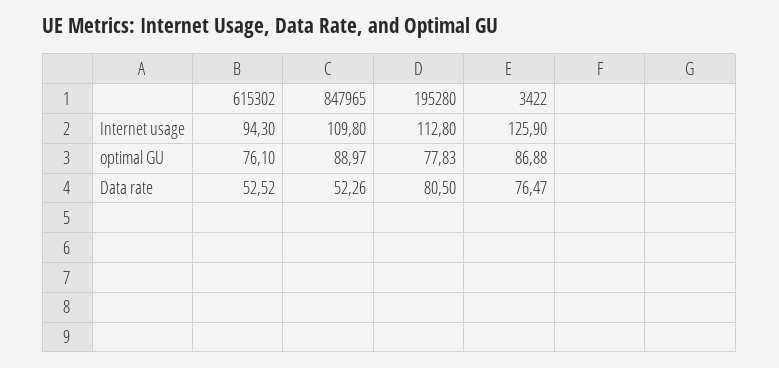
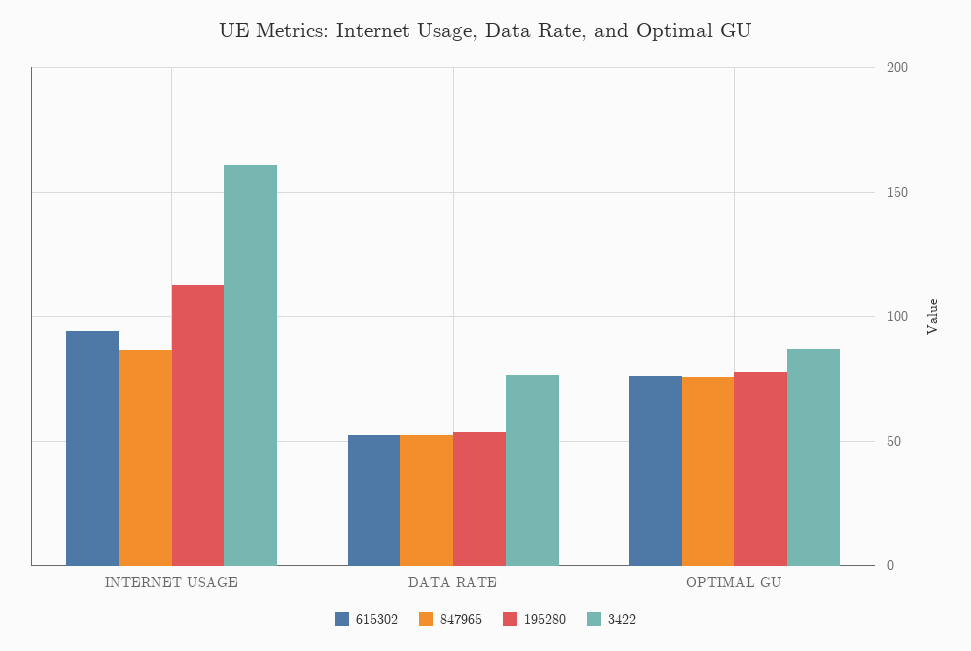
847965, Internet usage: 109.8 -> 85
3422, Internet usage: 125.9 -> 160
847965, optimal GU: 88.97 -> 75
195280, Data rate: 80.5 -> 55

